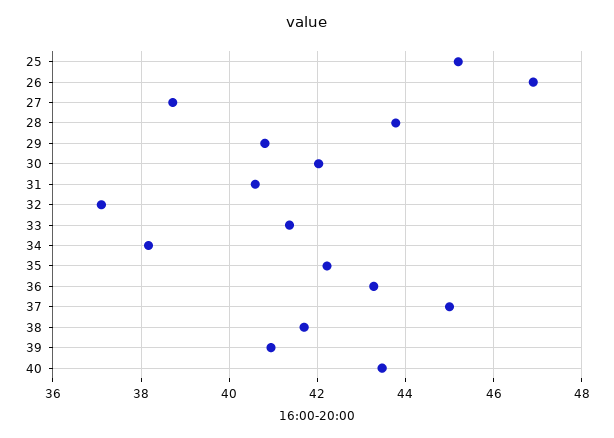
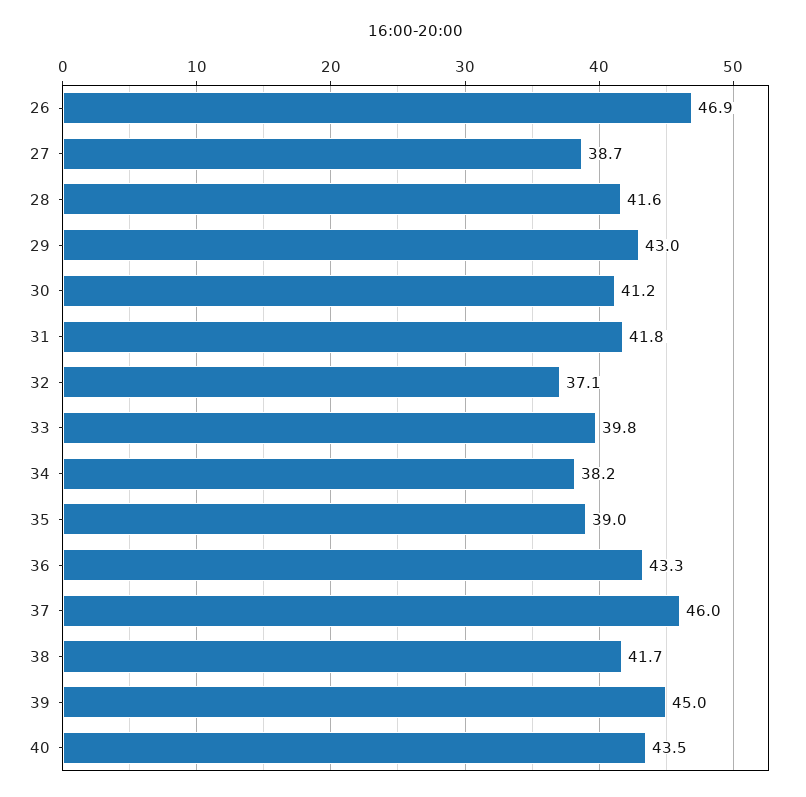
25: 45.2 -> none
28: 43.8 -> 41.6
29: 40.8 -> 43
30: 42 -> 41.2
31: 40.6 -> 41.8
33: 41.4 -> 39.8
35: 42.2 -> 39
37: 45 -> 46
39: 41 -> 45

